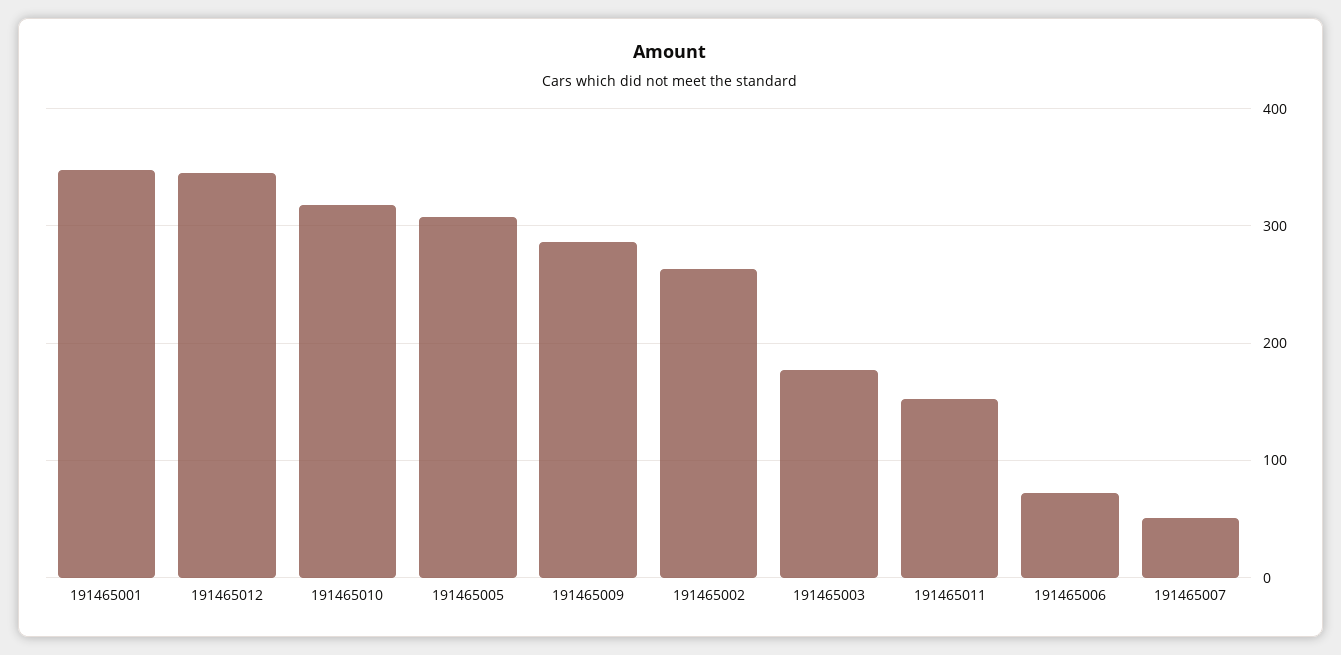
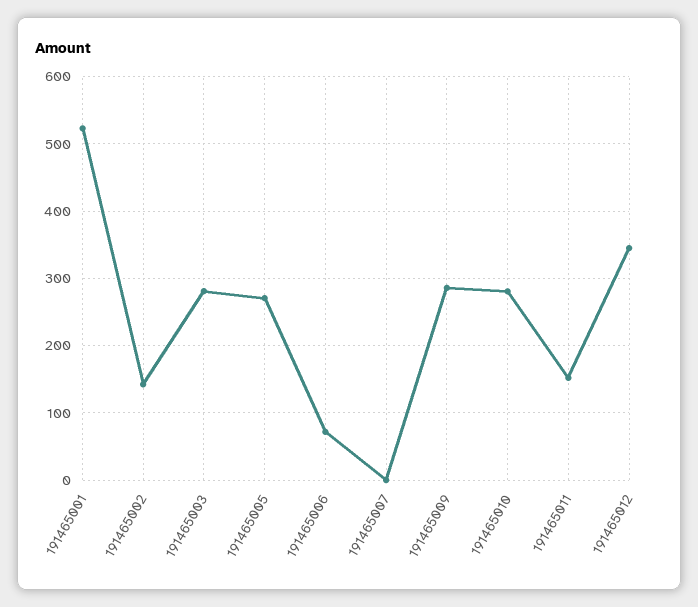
191465001: 350 -> 520
191465010: 320 -> 280
191465005: 310 -> 270
191465002: 260 -> 140
191465003: 180 -> 280
191465007: 50 -> 0

